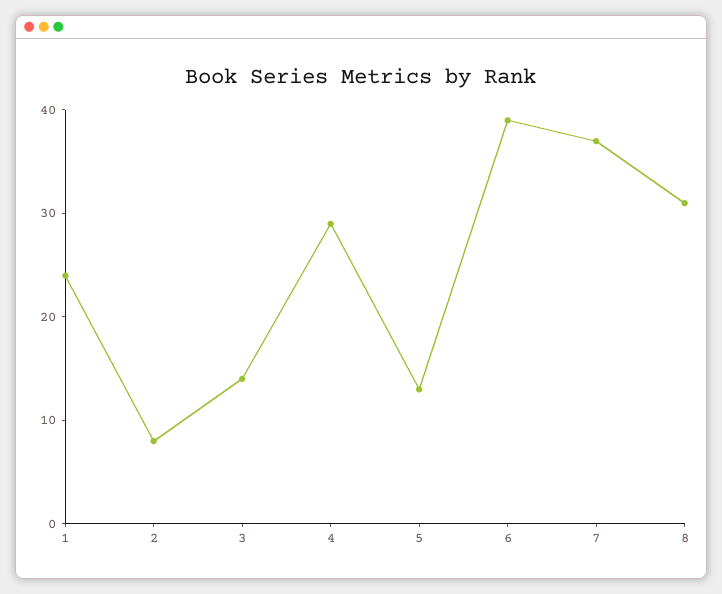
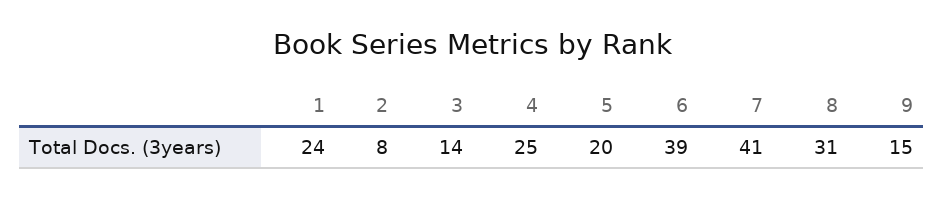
4: 29 -> 25
5: 13 -> 20
7: 37 -> 41
9: none -> 15

